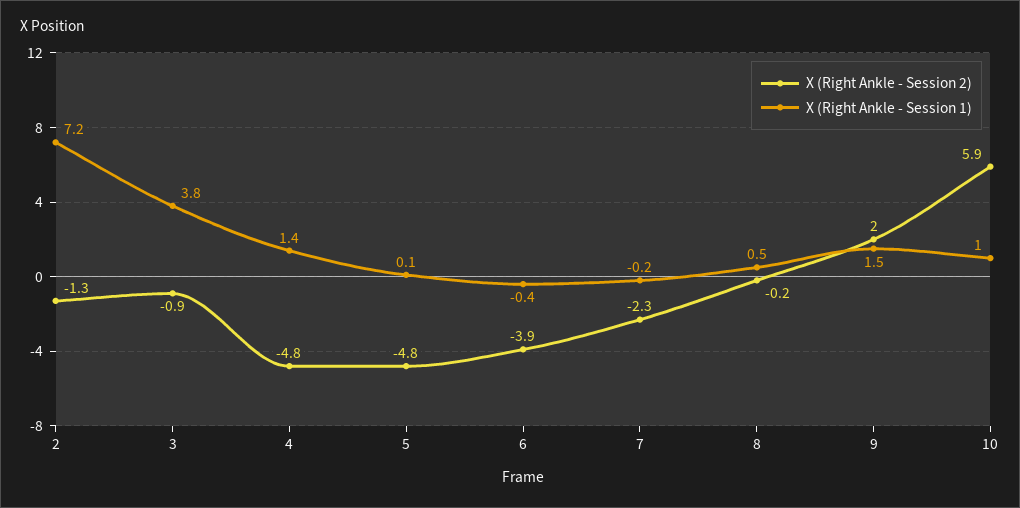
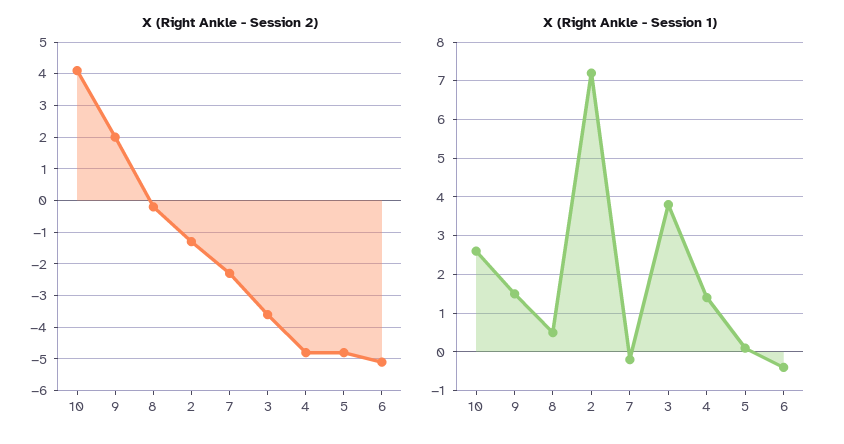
X (Right Ankle - Session 2), 3: -0.9 -> -3.5
X (Right Ankle - Session 2), 6: -3.9 -> -5
X (Right Ankle - Session 2), 10: 5.9 -> 4
X (Right Ankle - Session 1), 10: 1 -> 2.5

